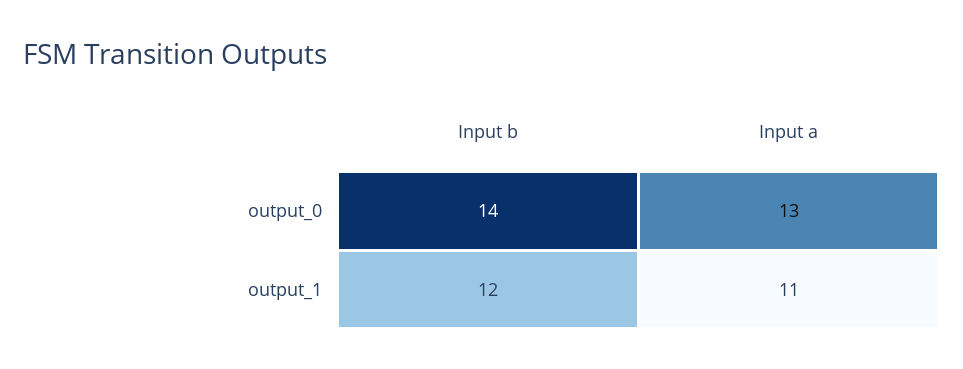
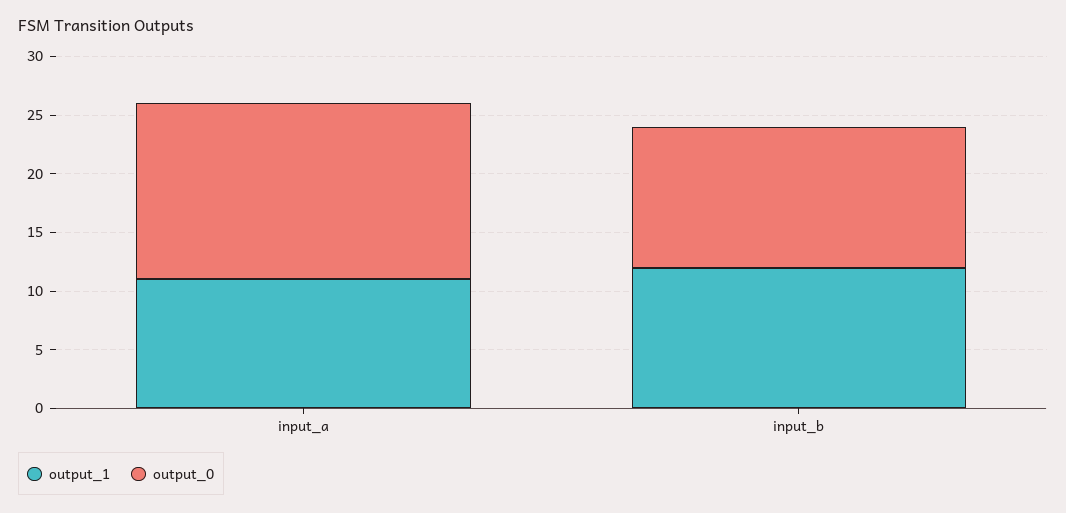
output_0, Input b: 14 -> 12
output_0, Input a: 13 -> 15

